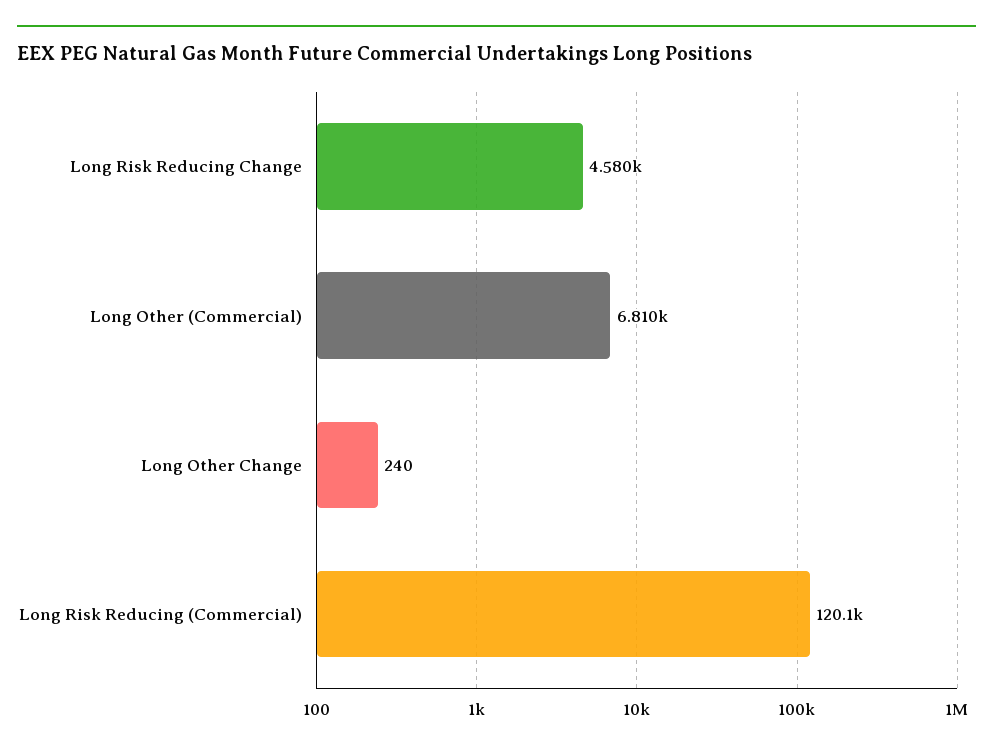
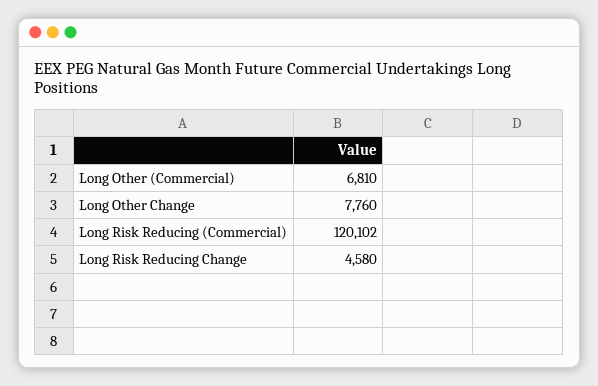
Long Other Change: 240 -> 7760

